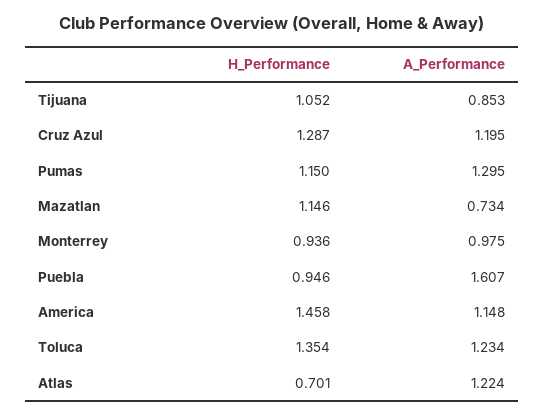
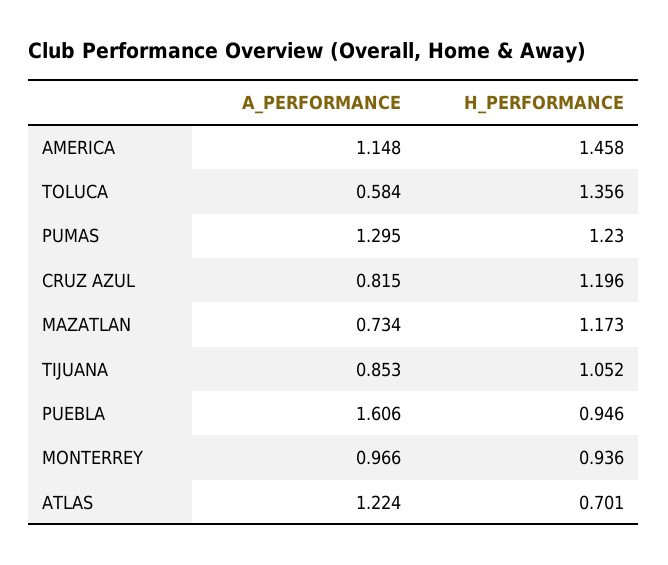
H_Performance, Cruz Azul: 1.287 -> 1.196
A_Performance, Cruz Azul: 1.195 -> 0.815
H_Performance, Pumas: 1.15 -> 1.23
H_Performance, Mazatlan: 1.146 -> 1.173
A_Performance, Monterrey: 0.975 -> 0.966
A_Performance, Puebla: 1.607 -> 1.606
H_Performance, Toluca: 1.354 -> 1.356
A_Performance, Toluca: 1.234 -> 0.584

